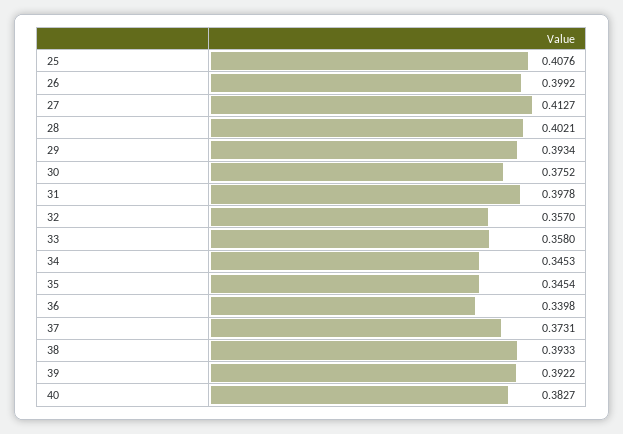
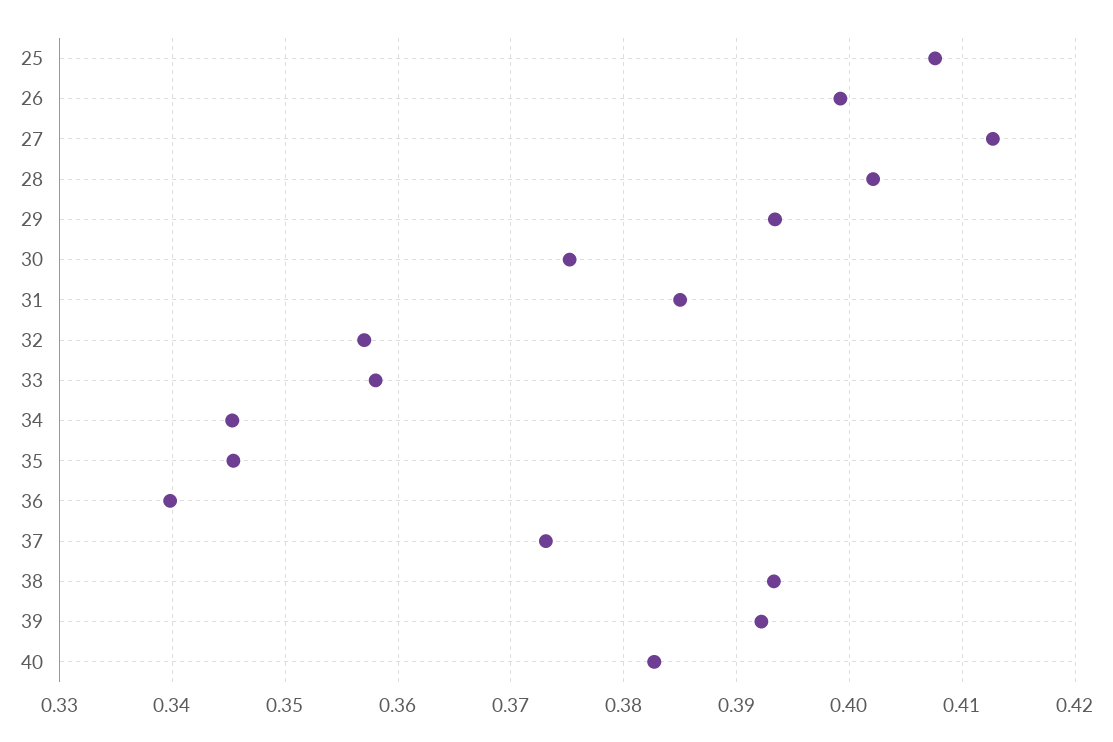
31: 0.3978 -> 0.385

